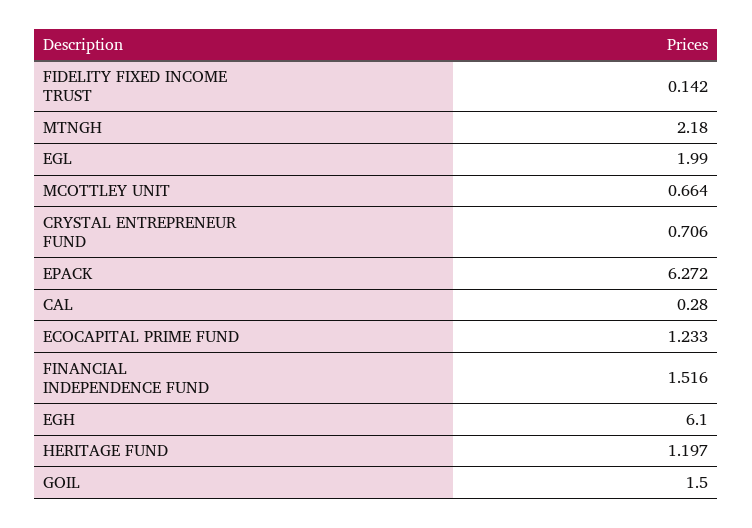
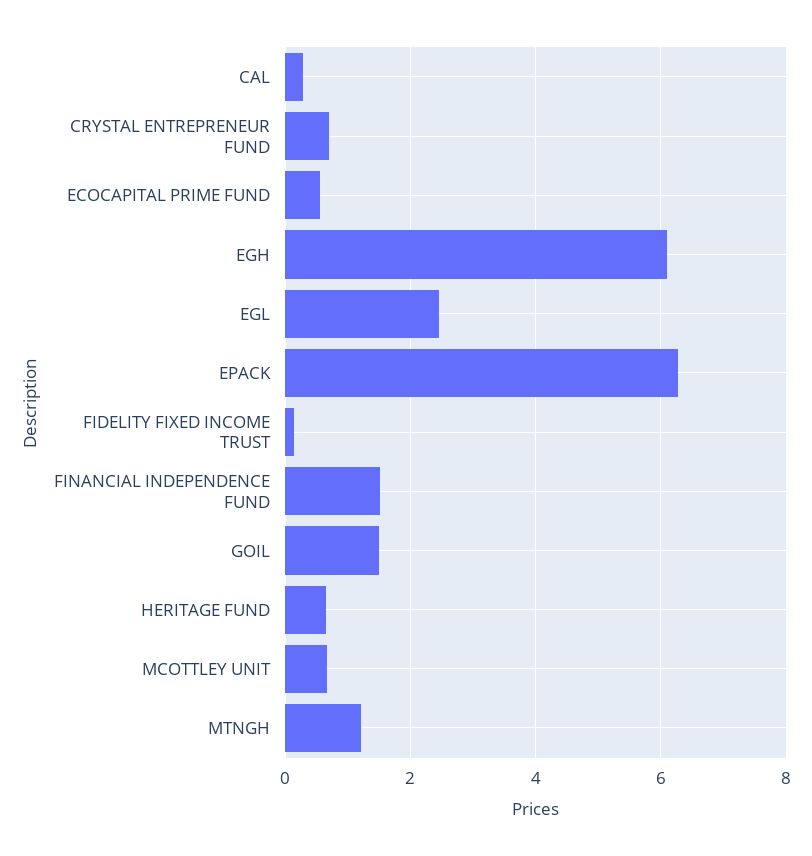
MTNGH: 2.18 -> 1.2
EGL: 1.99 -> 2.4
ECOCAPITAL PRIME FUND: 1.233 -> 0.6
HERITAGE FUND: 1.197 -> 0.6

